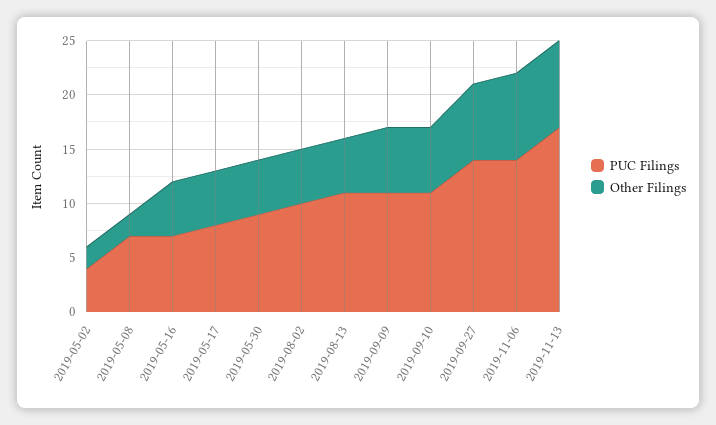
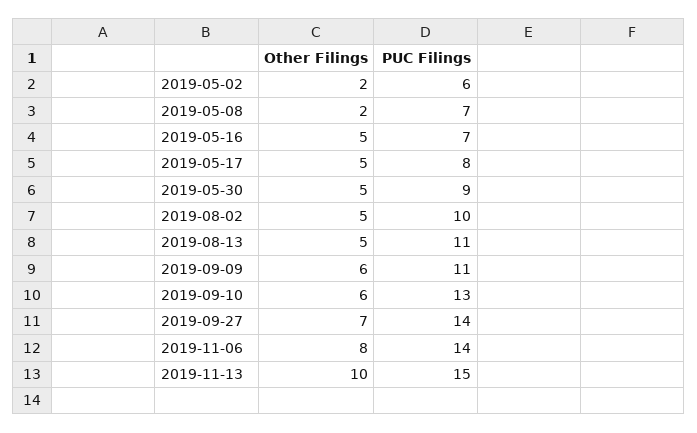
PUC Filings, 2019-05-02: 4 -> 6
PUC Filings, 2019-09-10: 11 -> 13
PUC Filings, 2019-11-13: 17 -> 15
Other Filings, 2019-11-13: 8 -> 10

